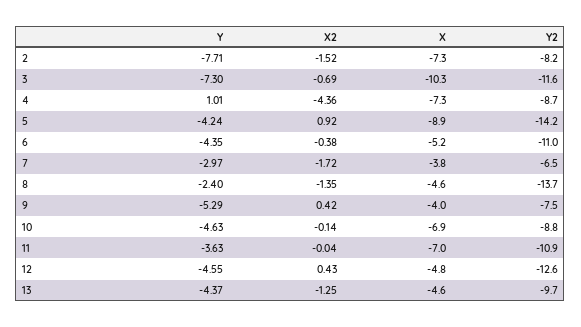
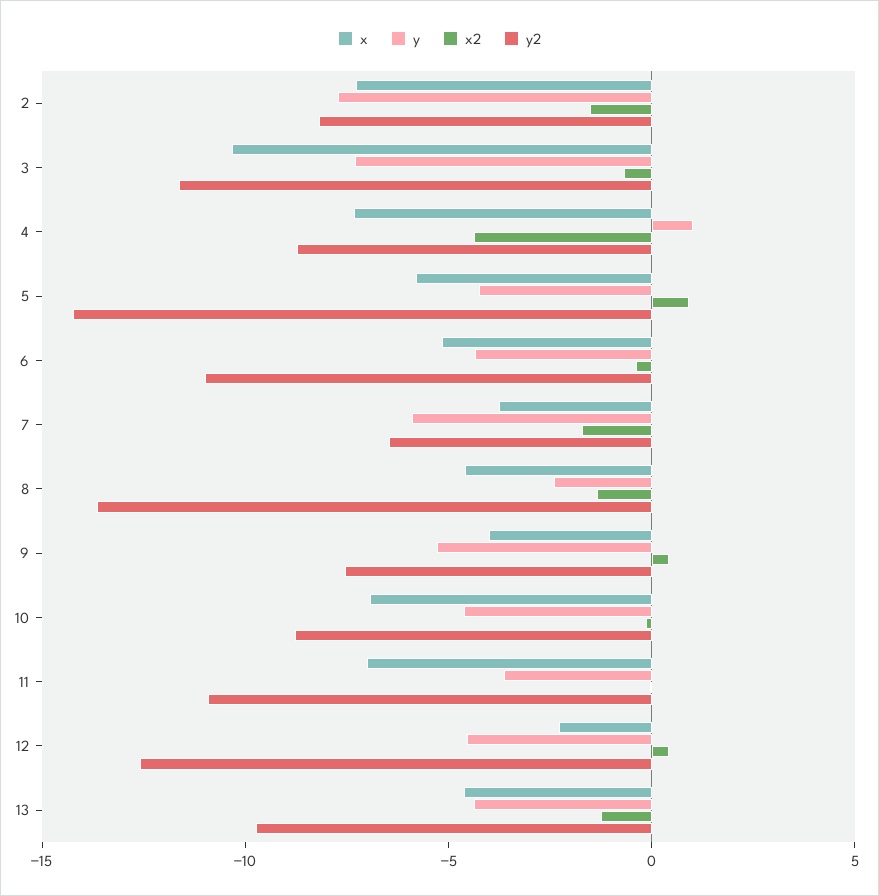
X, 5: -8.9 -> -6
Y, 7: -2.97 -> -6
X, 12: -4.8 -> -2

